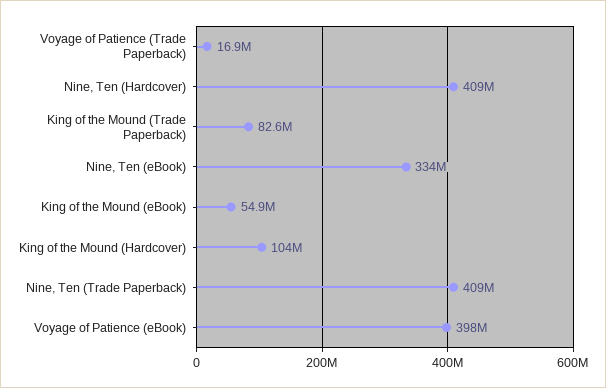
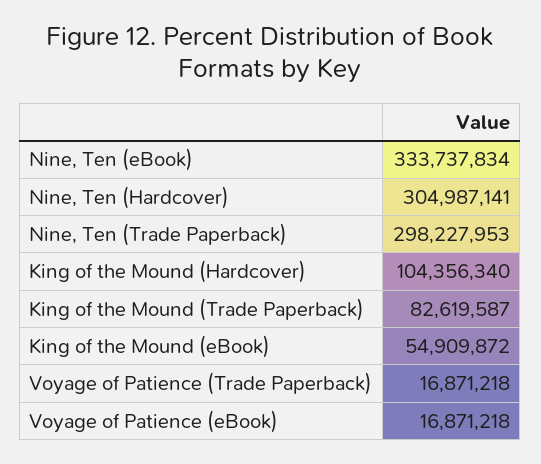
Nine, Ten (Hardcover): 409000000 -> 304987141
Nine, Ten (Trade Paperback): 409000000 -> 298227953
Voyage of Patience (eBook): 398000000 -> 16871218

